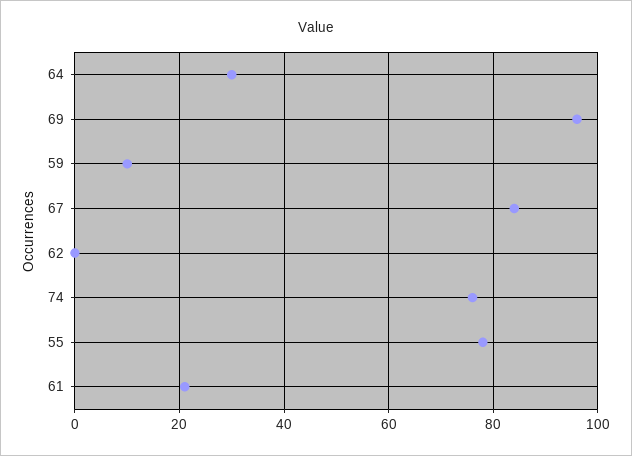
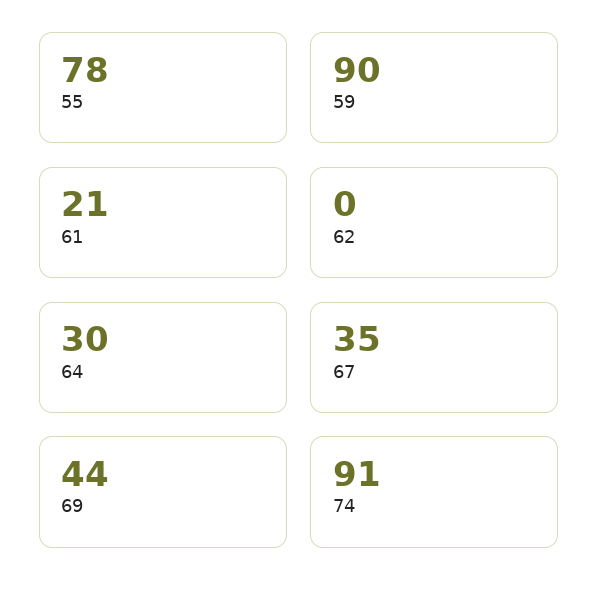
69: 95 -> 44
59: 10 -> 90
67: 85 -> 35
74: 75 -> 91

